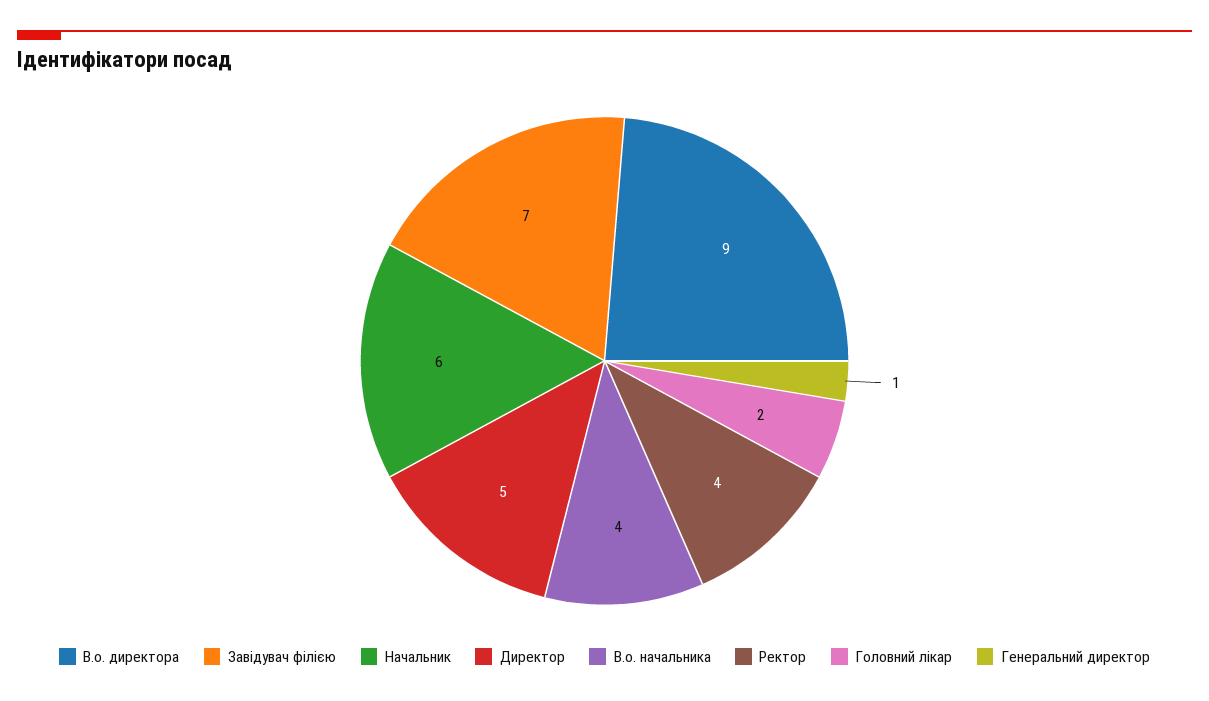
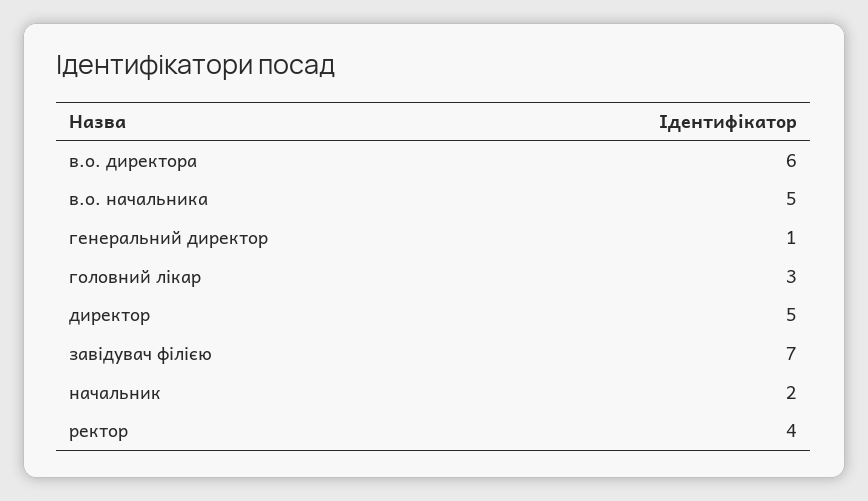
В.о. директора: 9 -> 6
Начальник: 6 -> 2
В.о. начальника: 4 -> 5
Головний лікар: 2 -> 3

